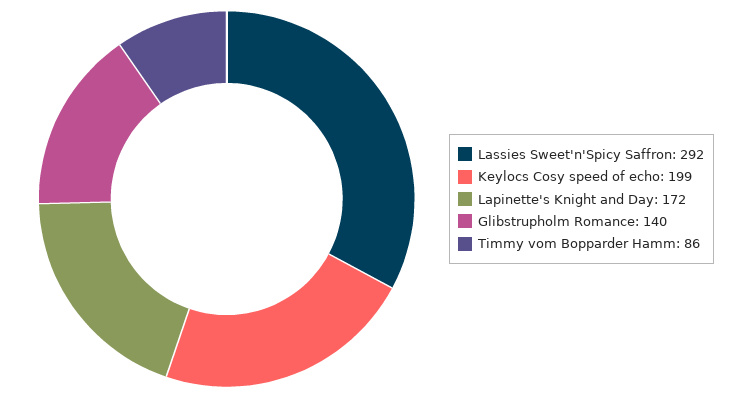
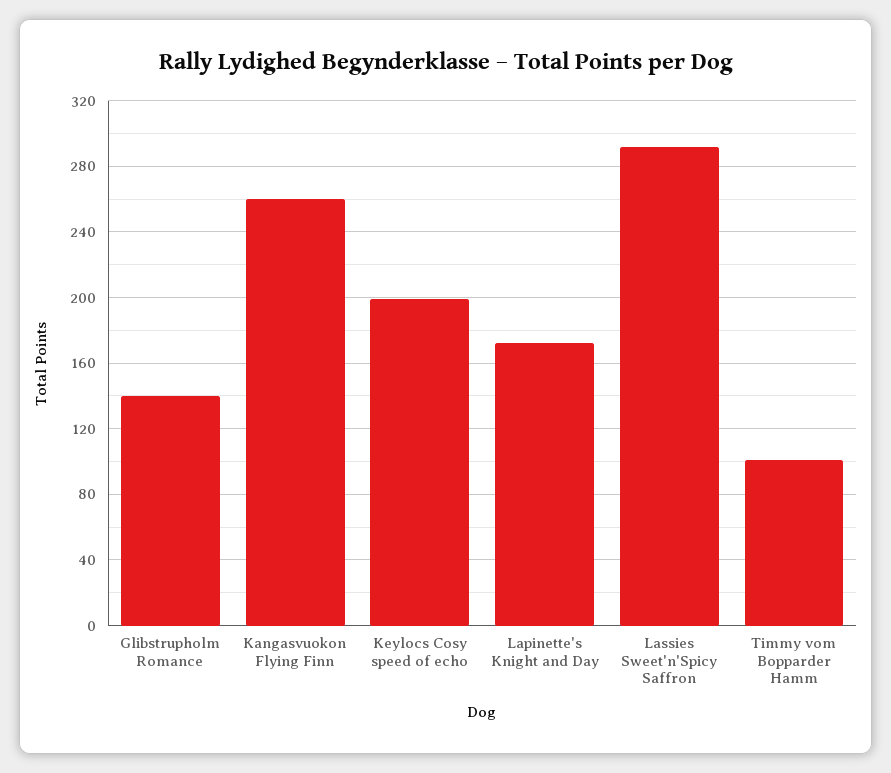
Timmy vom Bopparder Hamm: 86 -> 100
Kangasvuokon Flying Finn: none -> 260

